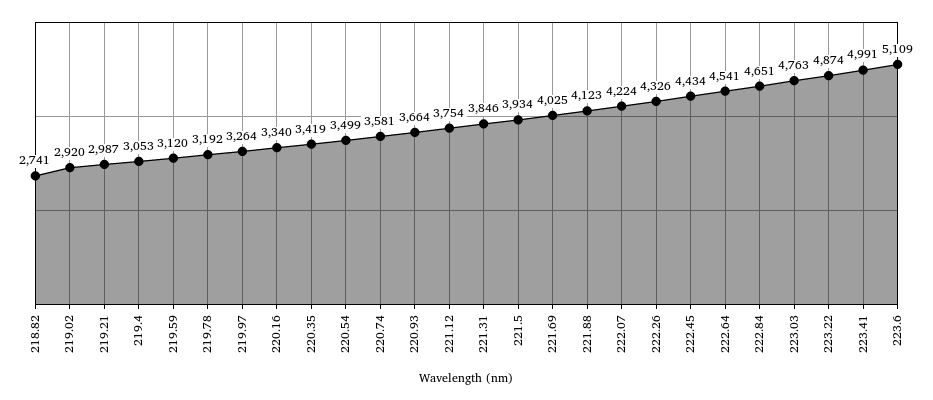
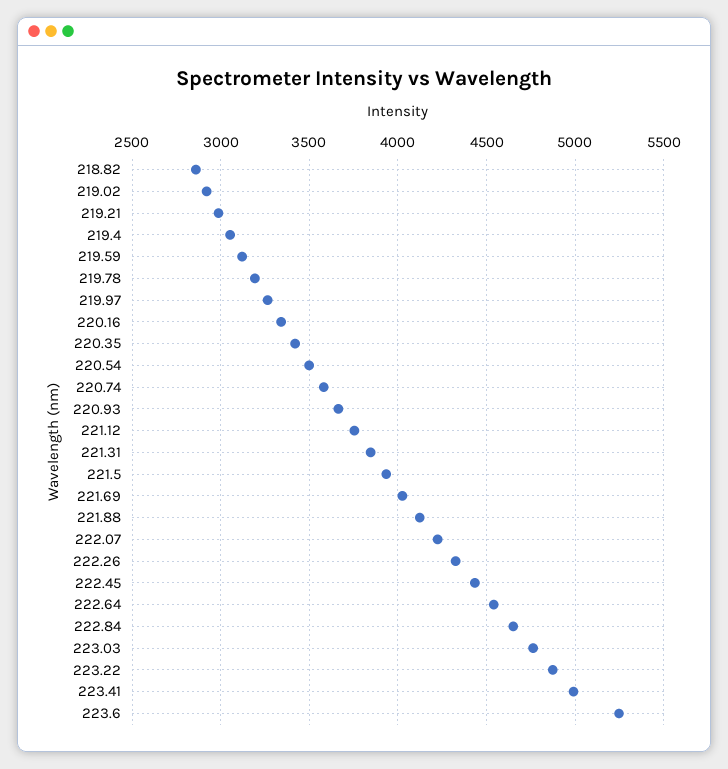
218.82: 2741 -> 2850
223.6: 5109 -> 5250

